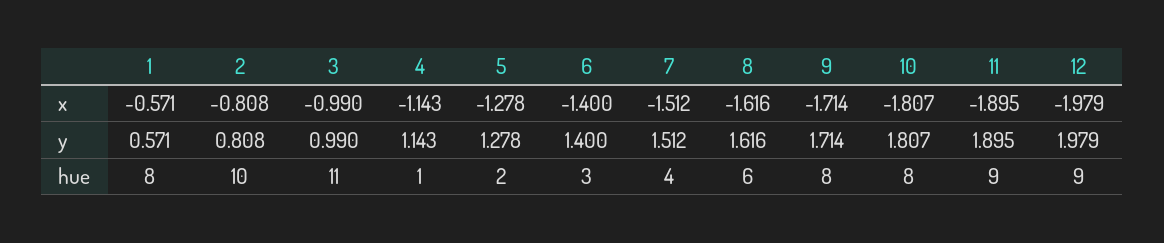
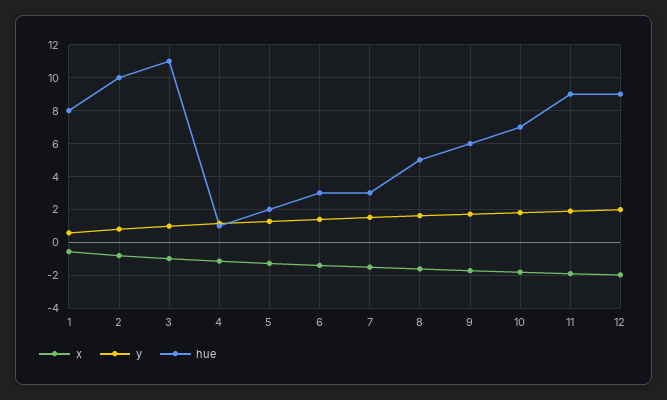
hue, 7: 4 -> 3
hue, 8: 6 -> 5
hue, 9: 8 -> 6
hue, 10: 8 -> 7

